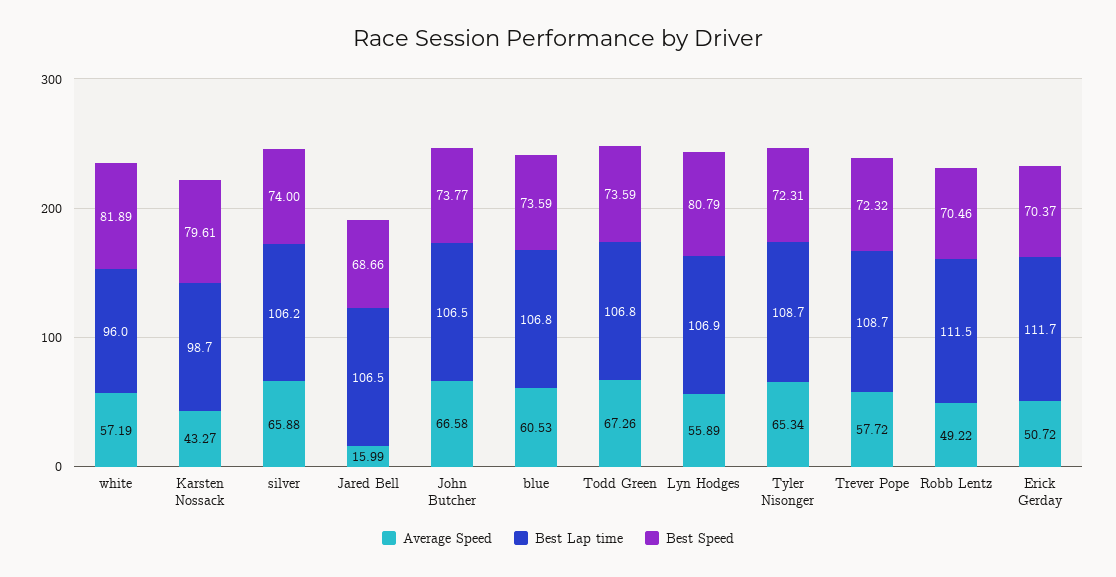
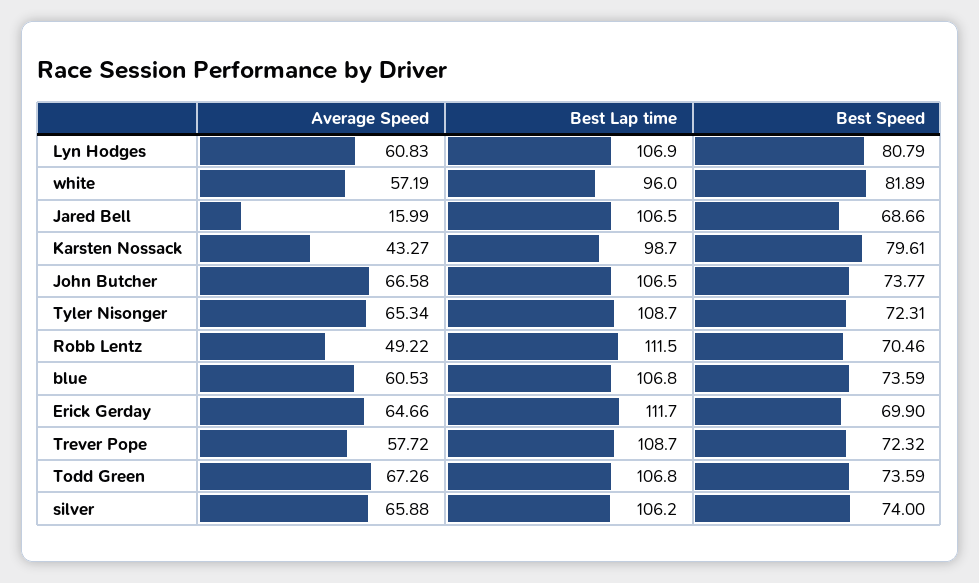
Average Speed, Lyn Hodges: 55.89 -> 60.83
Average Speed, Erick Gerday: 50.72 -> 64.66
Best Speed, Erick Gerday: 70.37 -> 69.9

